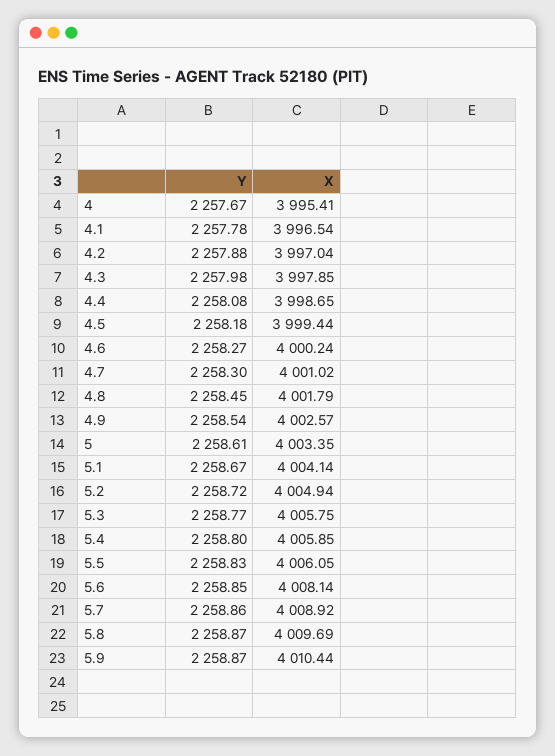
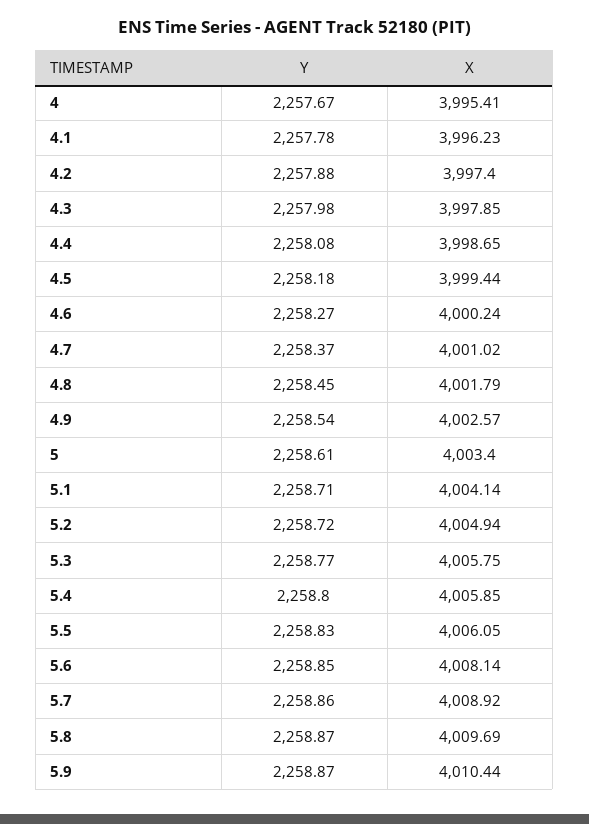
X, 4.1: 3996.54 -> 3996.23
X, 4.2: 3997.04 -> 3997.4
Y, 4.7: 2258.3 -> 2258.37
X, 5: 4003.35 -> 4003.4
Y, 5.1: 2258.67 -> 2258.71

